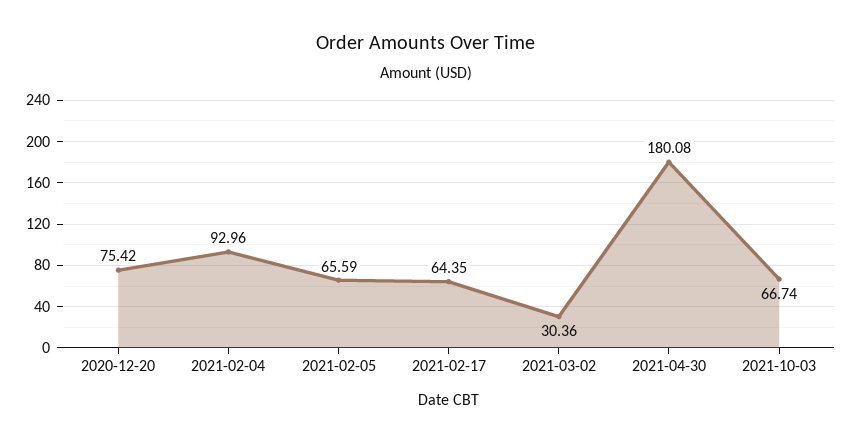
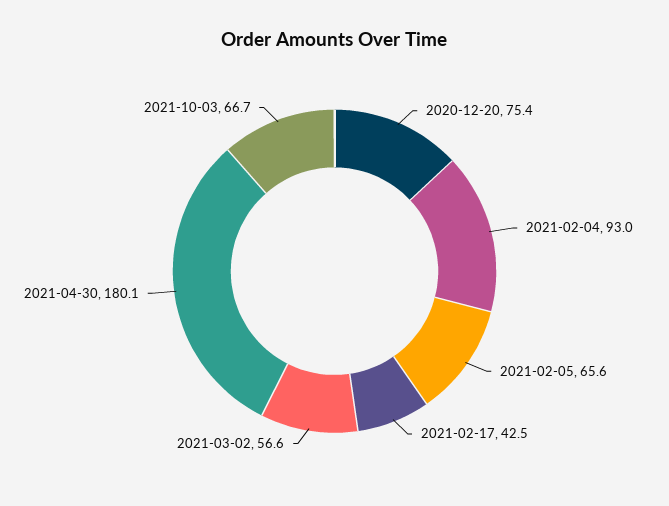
2021-02-17: 64.35 -> 42.5
2021-03-02: 30.36 -> 56.6

